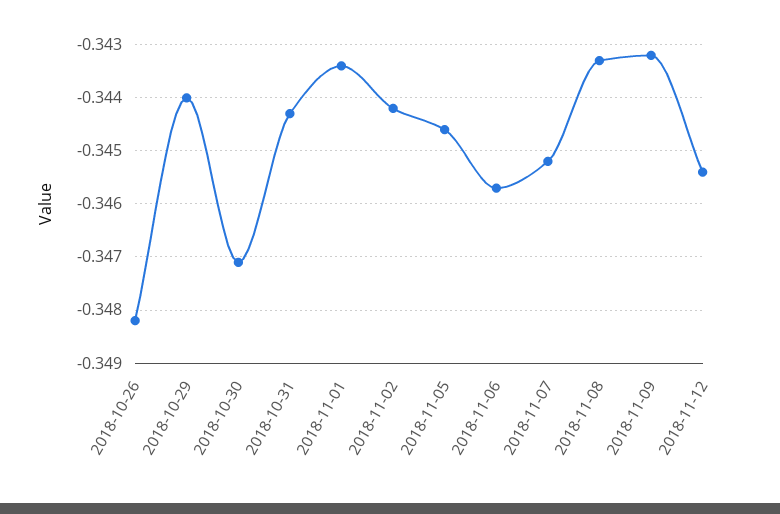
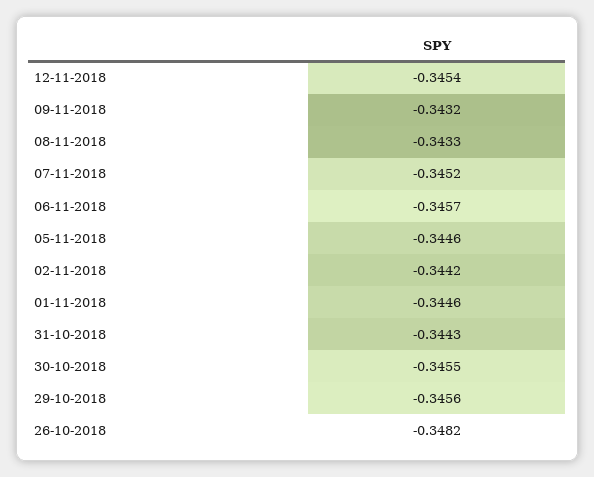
2018-10-29: -0.344 -> -0.3456
2018-10-30: -0.347 -> -0.3455
2018-11-01: -0.3435 -> -0.3446

